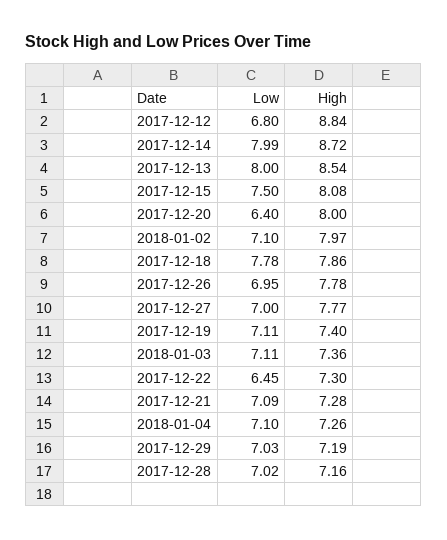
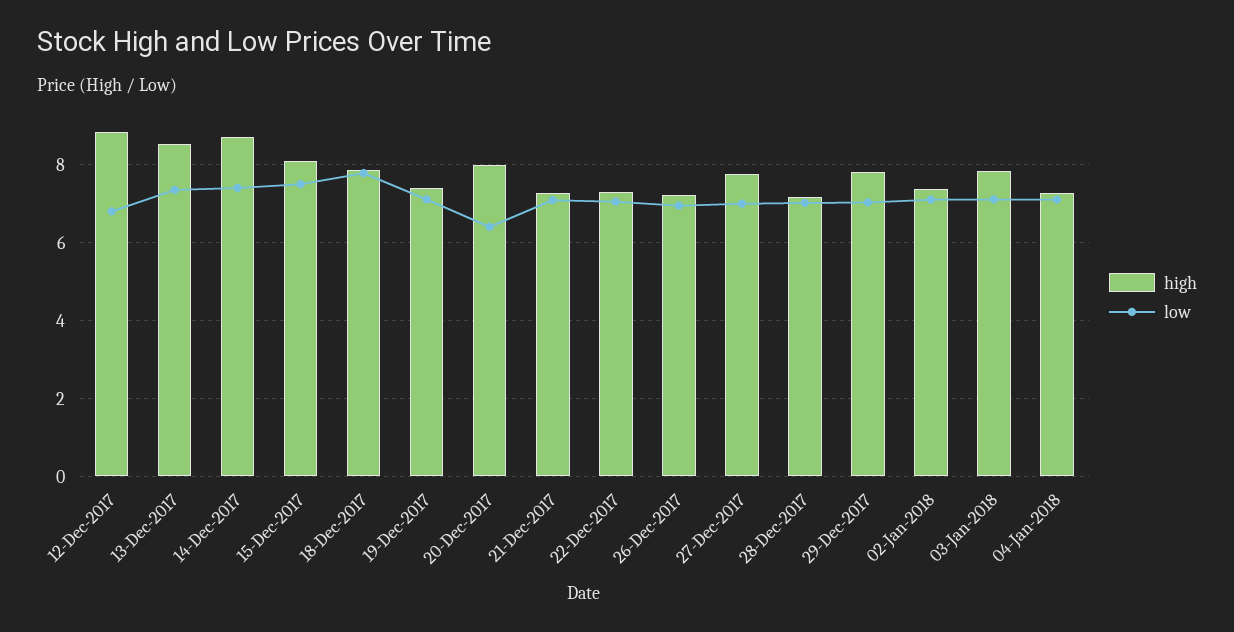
Low, 2017-12-14: 7.99 -> 7.4
Low, 2017-12-13: 8 -> 7.4
High, 2018-01-02: 7.97 -> 7.4
High, 2017-12-26: 7.78 -> 7.2
High, 2018-01-03: 7.36 -> 7.8
Low, 2017-12-22: 6.45 -> 7
High, 2017-12-29: 7.19 -> 7.8

